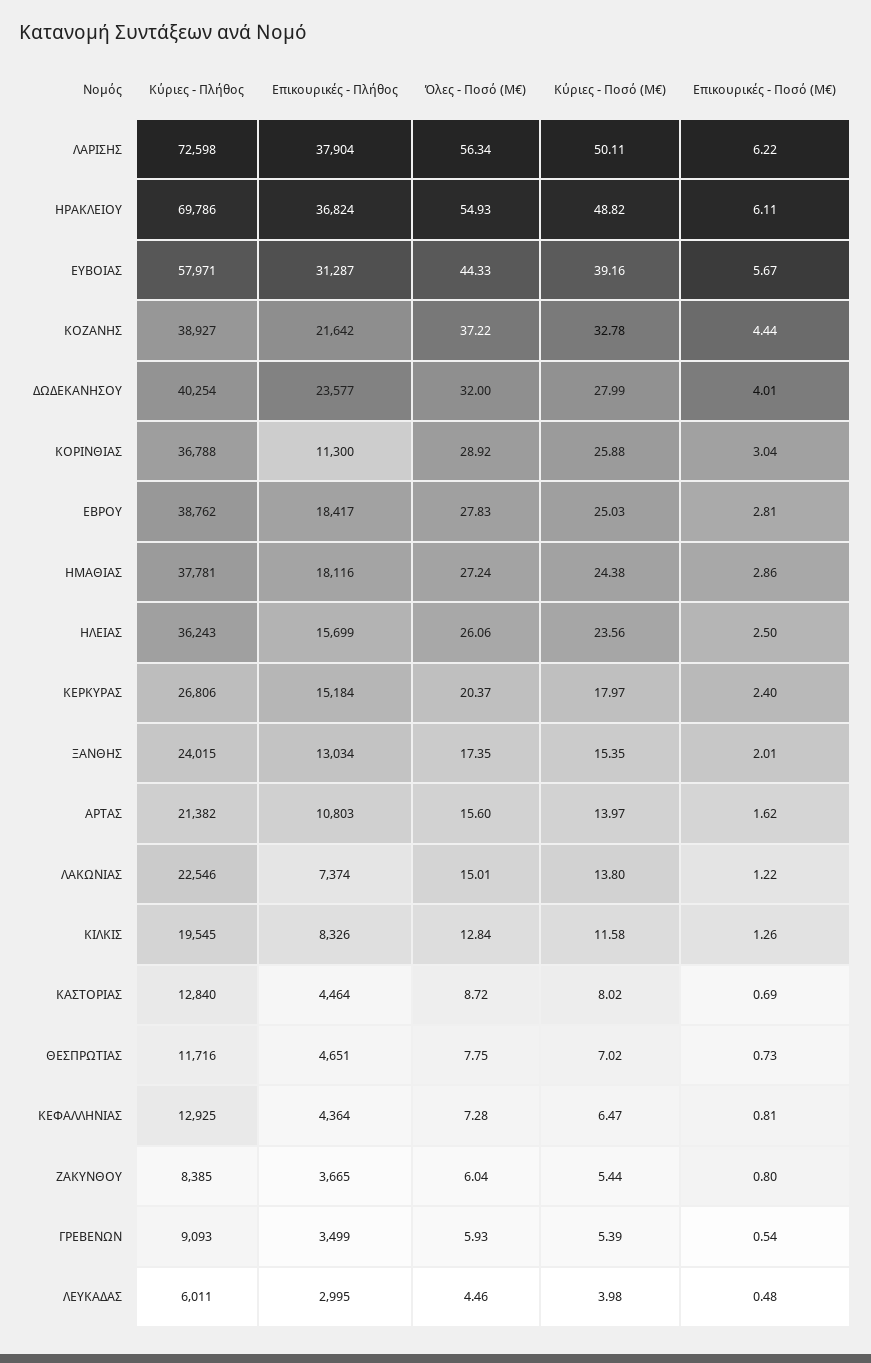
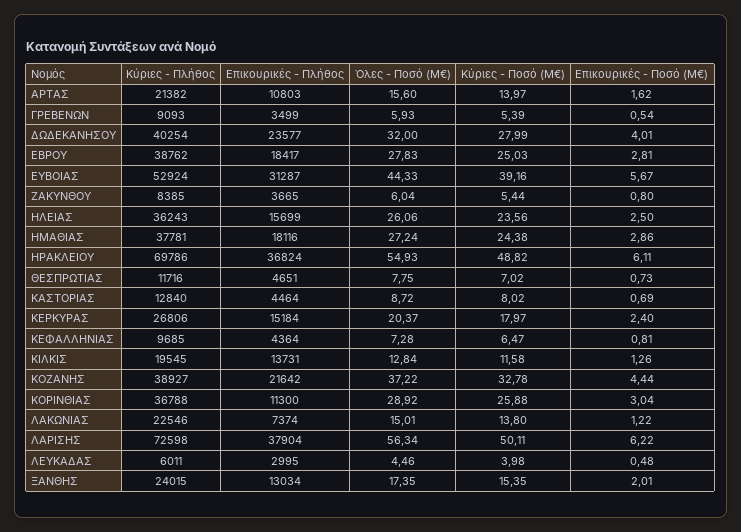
Κύριες - Πλήθος, ΕΥΒΟΙΑΣ: 57971 -> 52924
Επικουρικές - Πλήθος, ΚΙΛΚΙΣ: 8326 -> 13731
Κύριες - Πλήθος, ΚΕΦΑΛΛΗΝΙΑΣ: 12925 -> 9685

